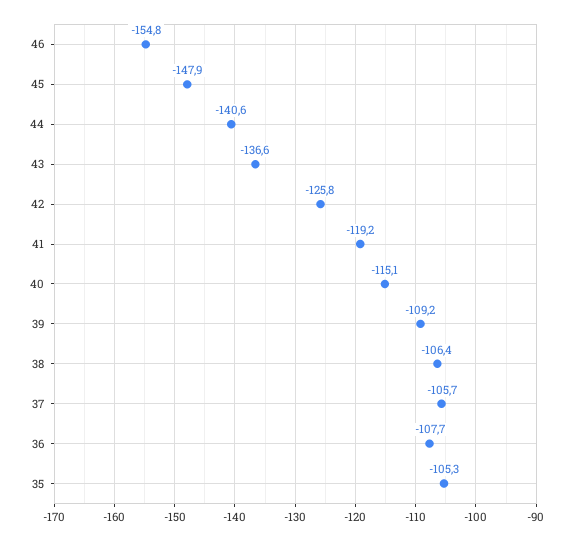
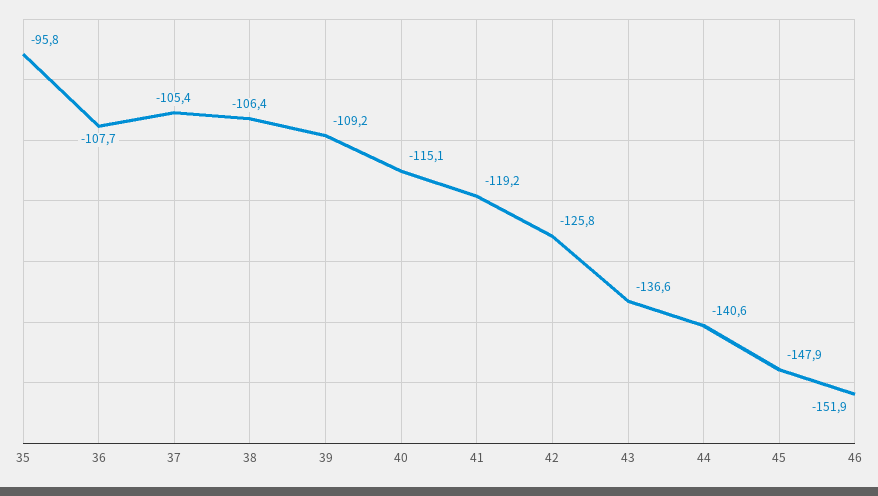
46: -154.8 -> -151.9
37: -105.7 -> -105.4
35: -105.3 -> -95.8

